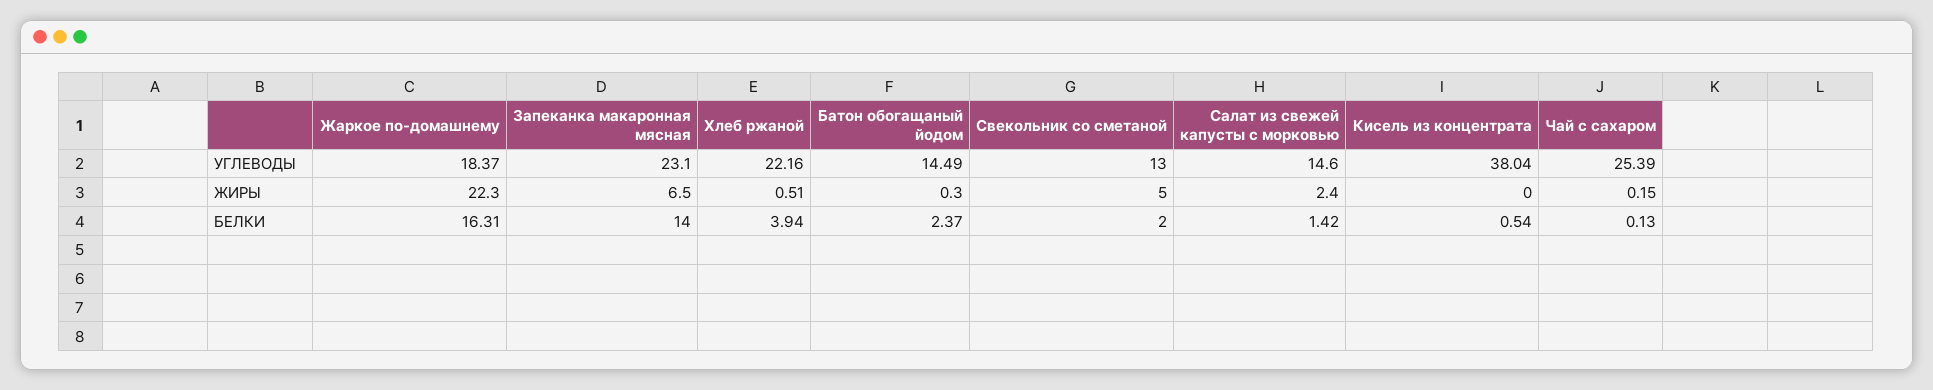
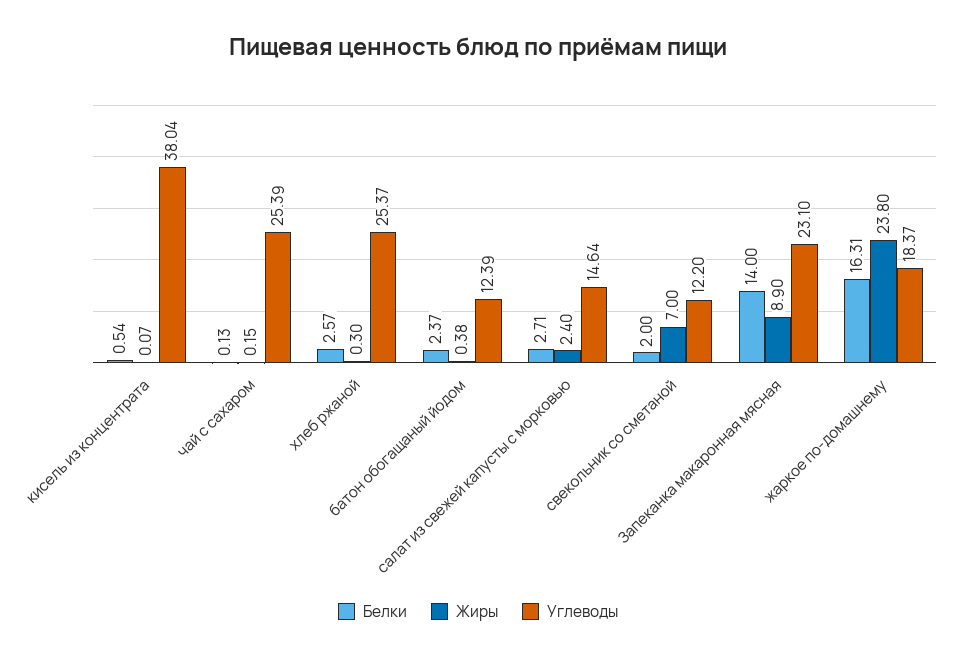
УГЛЕВОДЫ, Хлеб ржаной: 22.16 -> 25.37
УГЛЕВОДЫ, Батон обогащаный йодом: 14.49 -> 12.39
УГЛЕВОДЫ, Свекольник со сметаной: 13 -> 12.2
УГЛЕВОДЫ, Салат из свежей капусты с морковью: 14.6 -> 14.64
ЖИРЫ, Жаркое по-домашнему: 22.3 -> 23.8
ЖИРЫ, Запеканка макаронная мясная: 6.5 -> 8.9
ЖИРЫ, Хлеб ржаной: 0.51 -> 0.3
ЖИРЫ, Батон обогащаный йодом: 0.3 -> 0.38
ЖИРЫ, Свекольник со сметаной: 5 -> 7
ЖИРЫ, Кисель из концентрата: 0 -> 0.07
БЕЛКИ, Хлеб ржаной: 3.94 -> 2.57
БЕЛКИ, Салат из свежей капусты с морковью: 1.42 -> 2.71

